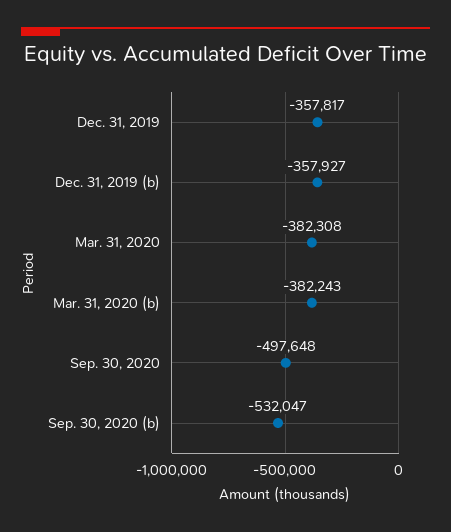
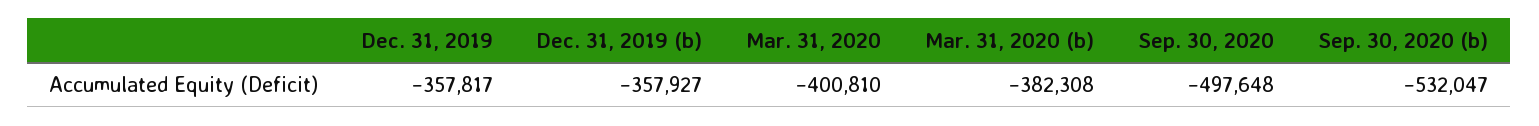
Mar. 31, 2020: -382308 -> -400810
Mar. 31, 2020 (b): -382243 -> -382308

